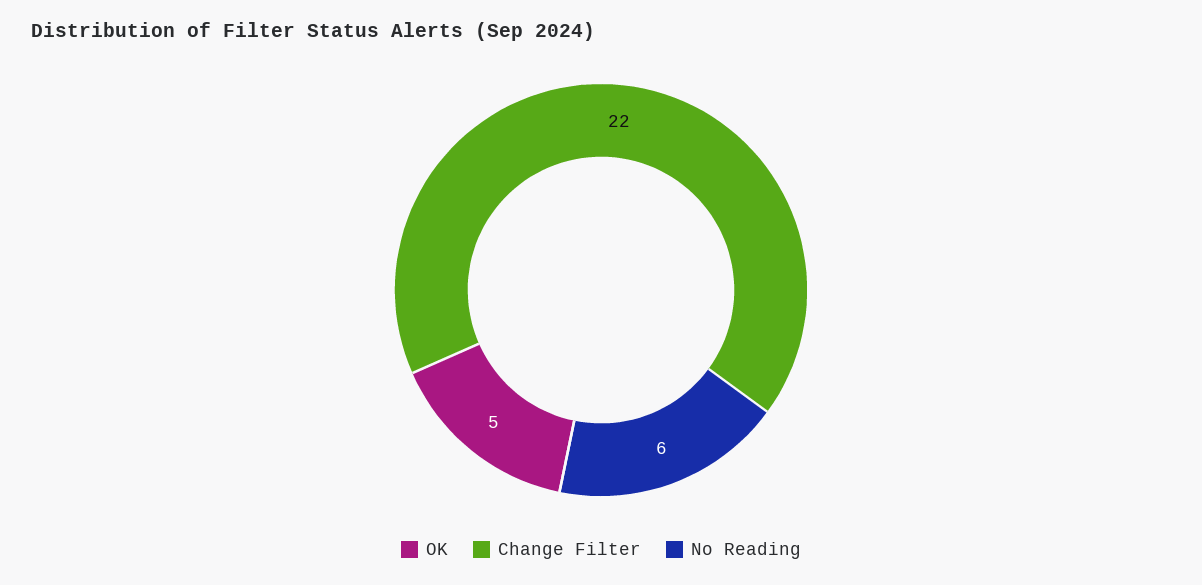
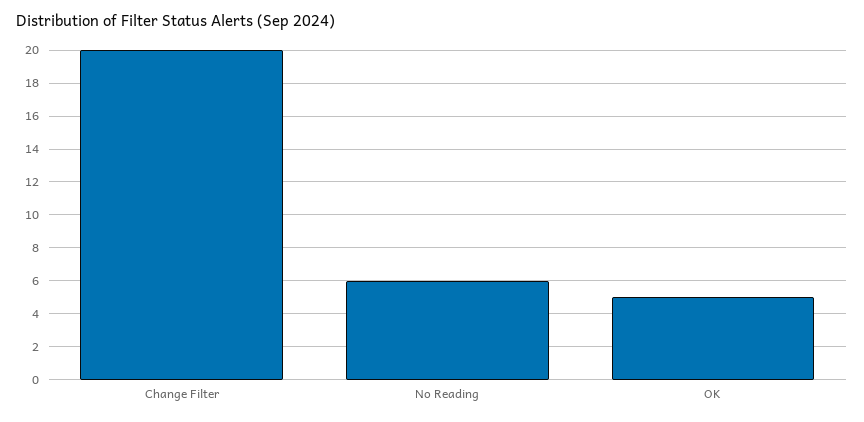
Change Filter: 22 -> 20

